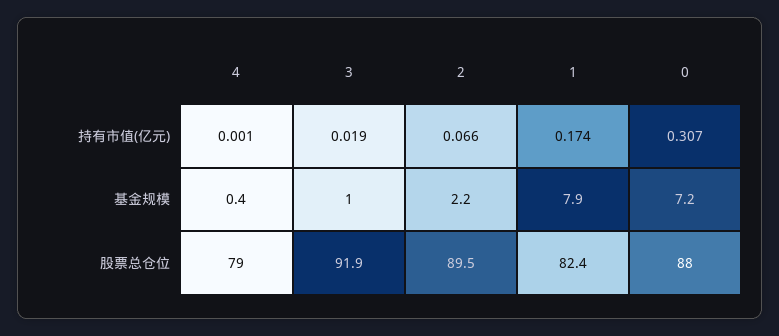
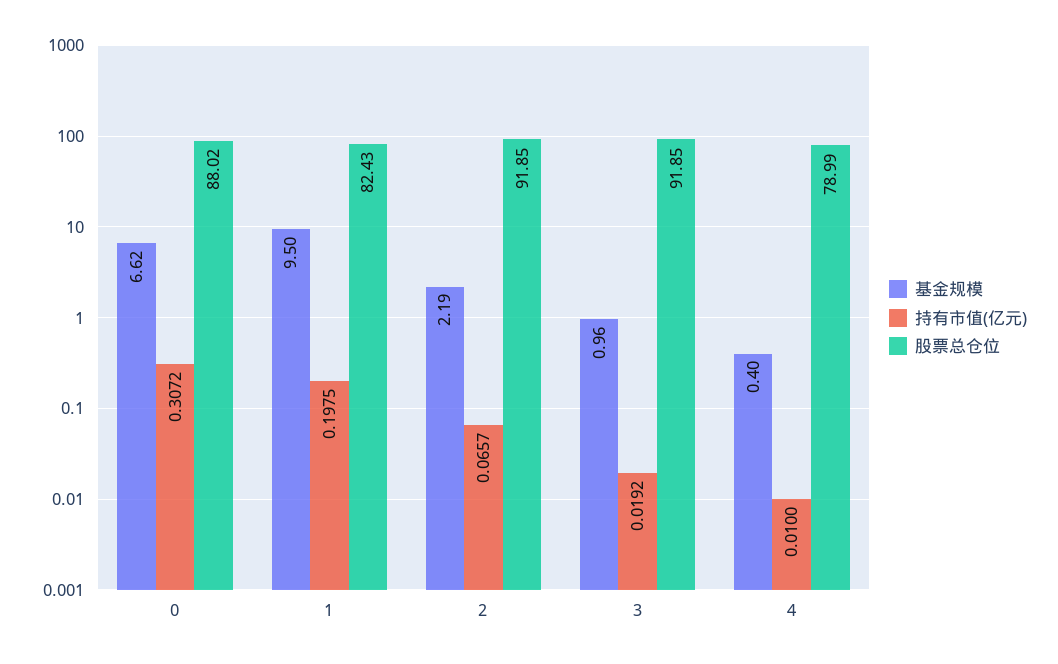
持有市值(亿元), 4: 0.001 -> 0.01
持有市值(亿元), 1: 0.174 -> 0.1975
基金规模, 1: 7.9 -> 9.5
基金规模, 0: 7.2 -> 6.62
股票总仓位, 2: 89.5 -> 91.85

